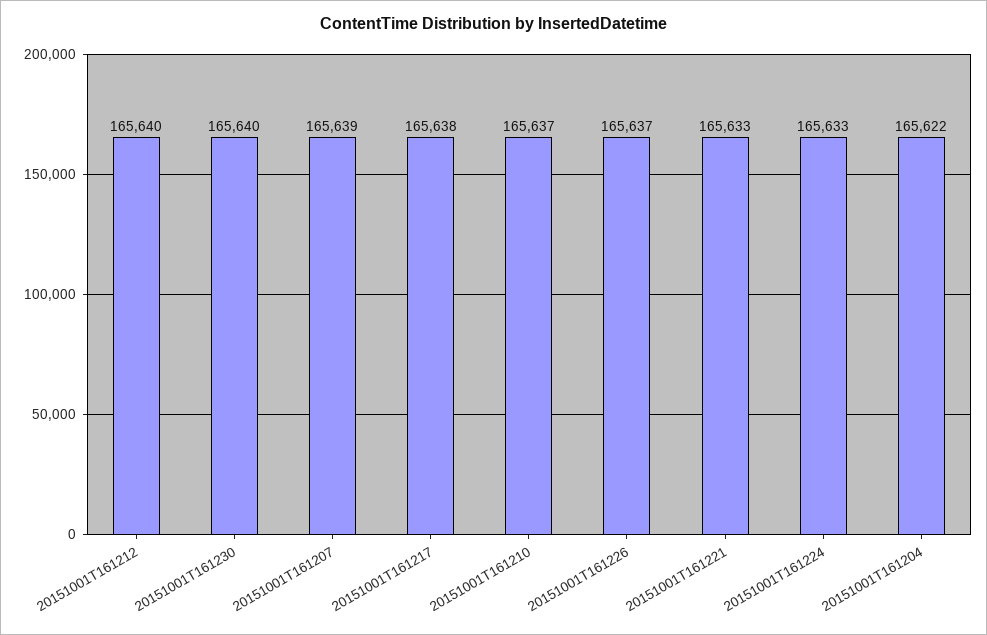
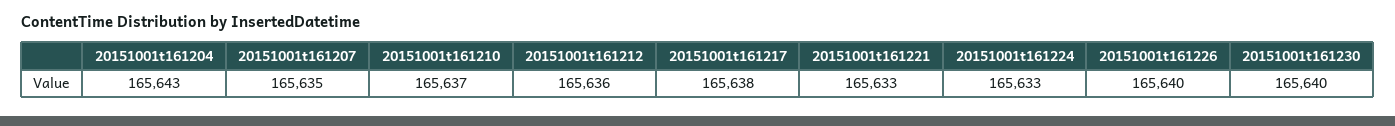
20151001T161212: 165640 -> 165636
20151001T161207: 165639 -> 165635
20151001T161226: 165637 -> 165640
20151001T161204: 165622 -> 165643

